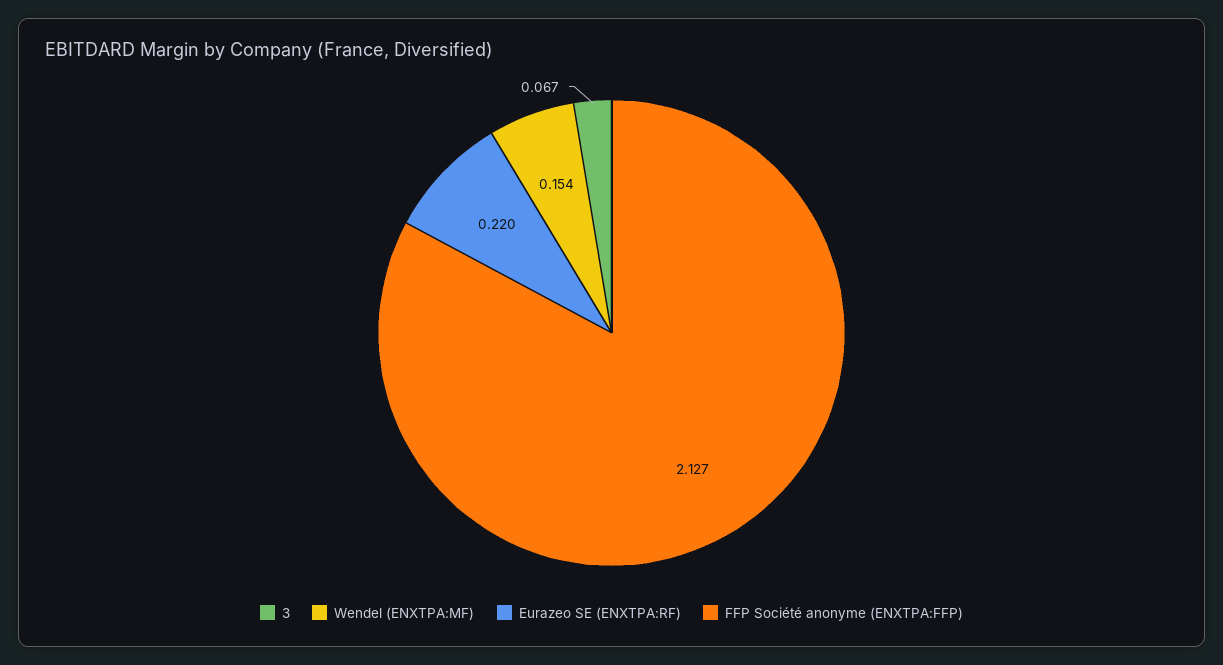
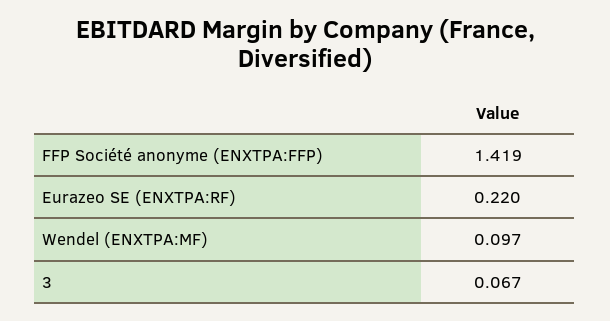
Wendel (ENXTPA:MF): 0.154 -> 0.097
FFP Société anonyme (ENXTPA:FFP): 2.127 -> 1.419

